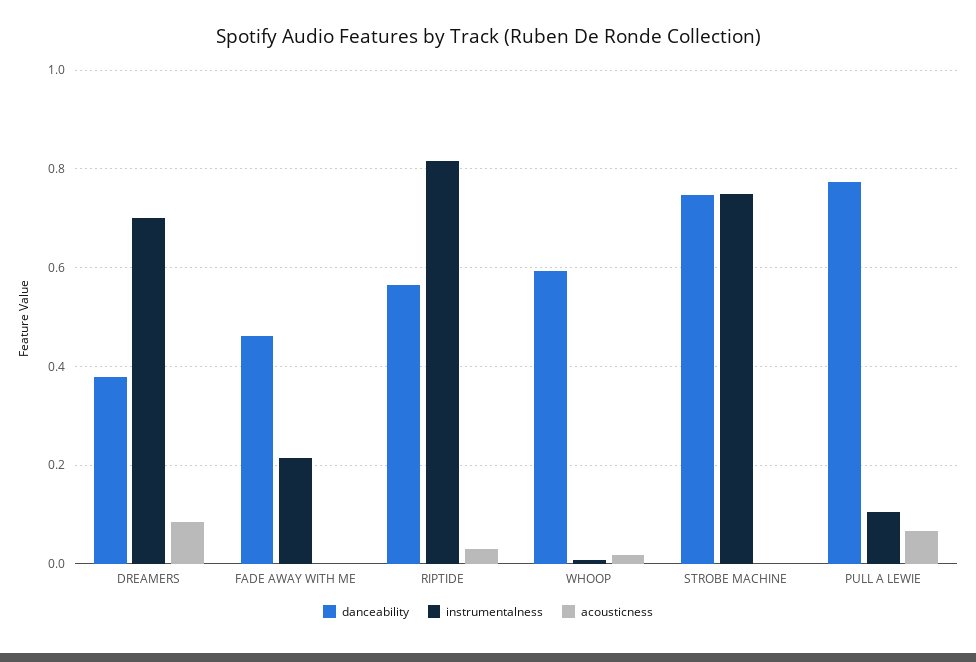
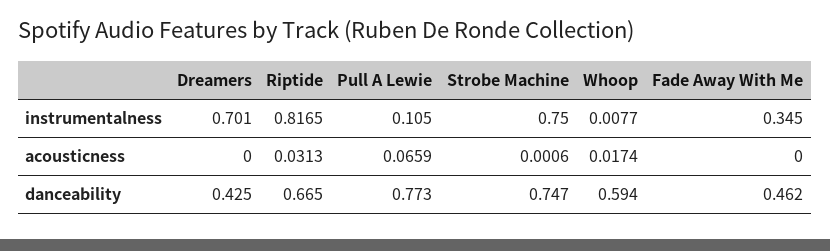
danceability, DREAMERS: 0.38 -> 0.425
acousticness, DREAMERS: 0.08 -> 0
instrumentalness, FADE AWAY WITH ME: 0.22 -> 0.345
danceability, RIPTIDE: 0.56 -> 0.665

